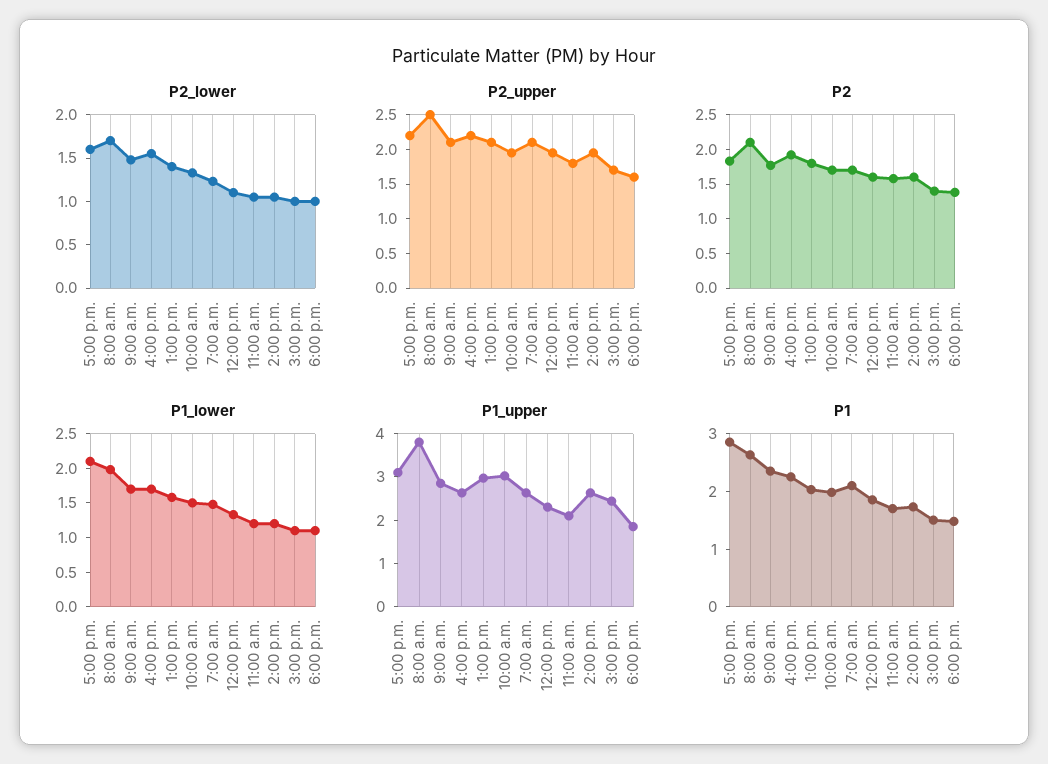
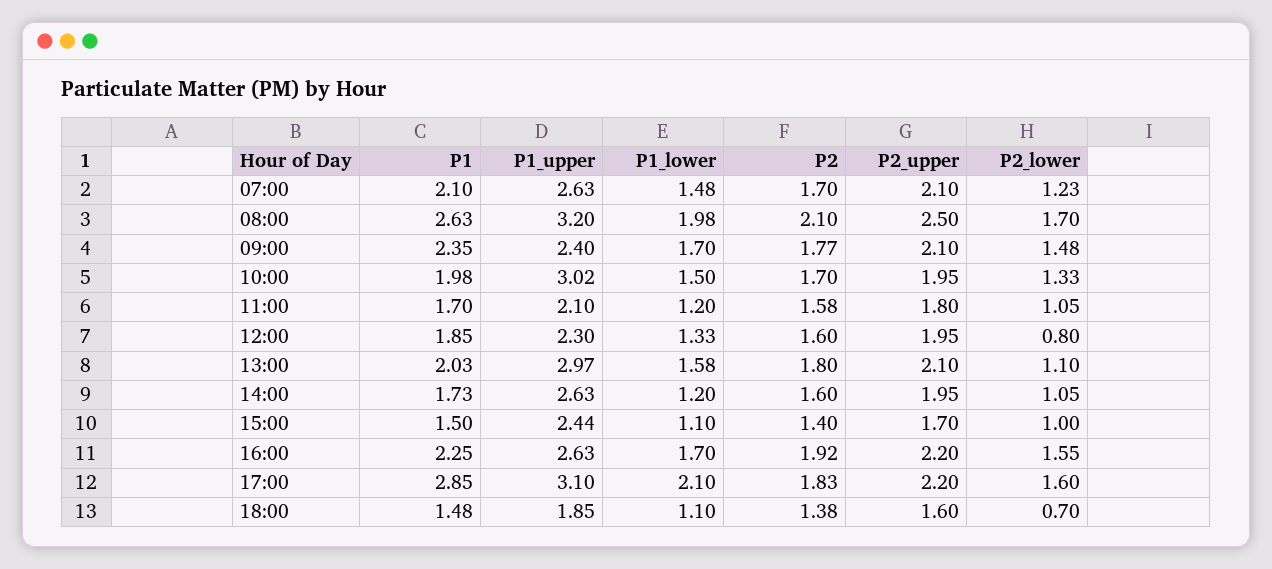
P2_lower, 1:00 p.m.: 1.4 -> 1.1
P2_lower, 12:00 p.m.: 1.1 -> 0.8
P2_lower, 6:00 p.m.: 1 -> 0.7
P1_upper, 8:00 a.m.: 3.8 -> 3.2
P1_upper, 9:00 a.m.: 2.8 -> 2.4

